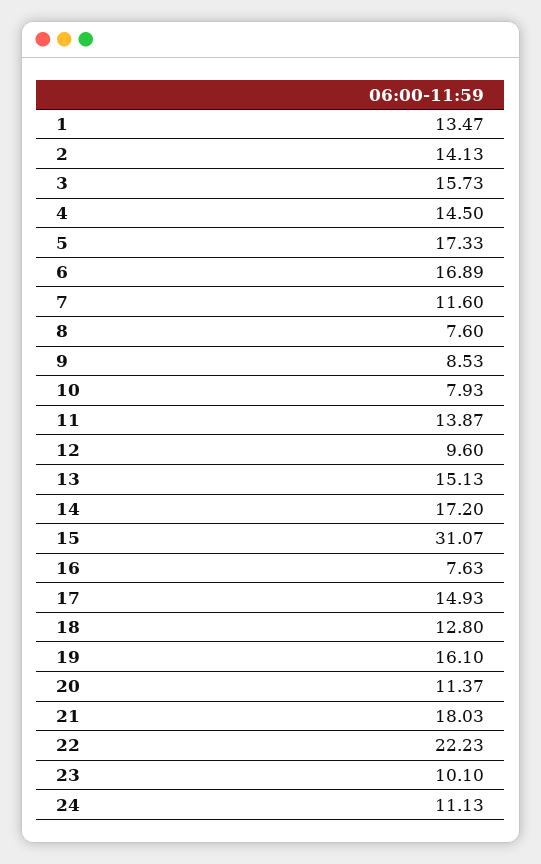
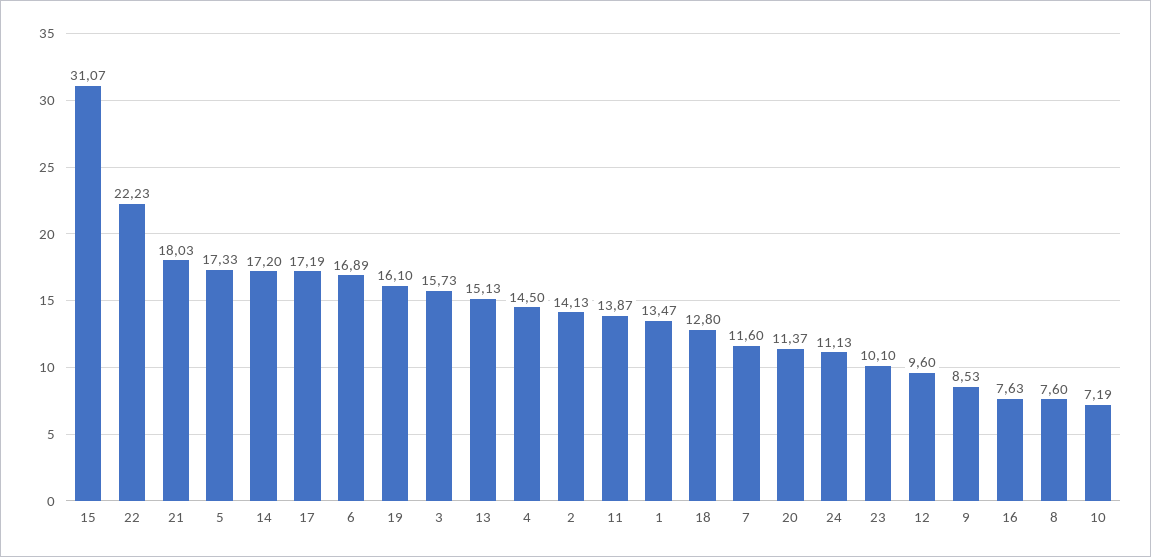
10: 7.93 -> 7.19
17: 14.93 -> 17.19

